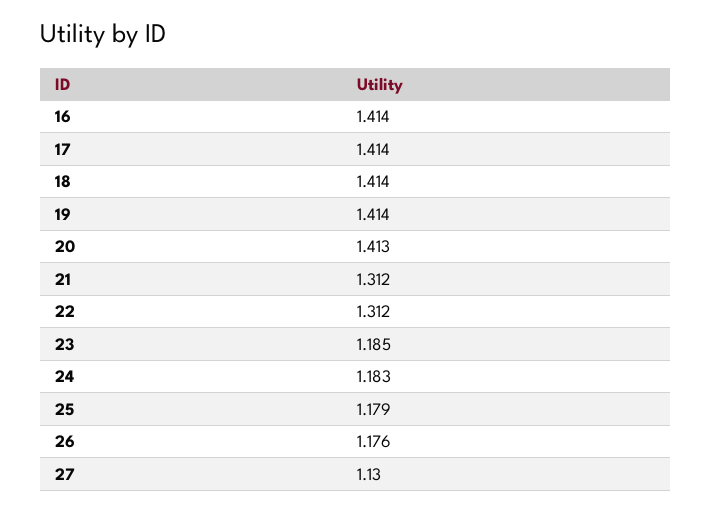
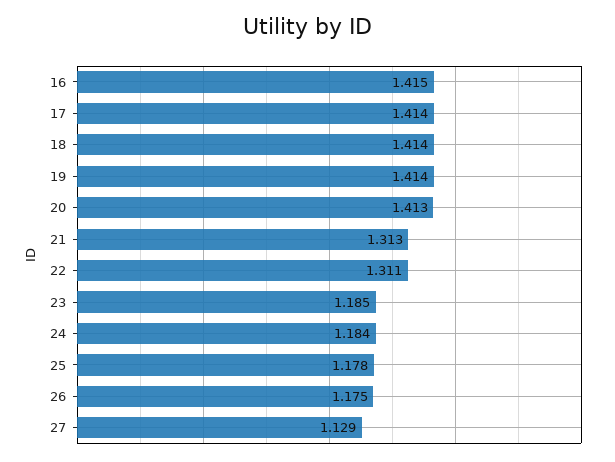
16: 1.414 -> 1.415
21: 1.312 -> 1.313
22: 1.312 -> 1.311
24: 1.183 -> 1.184
25: 1.179 -> 1.178
26: 1.176 -> 1.175
27: 1.13 -> 1.129

